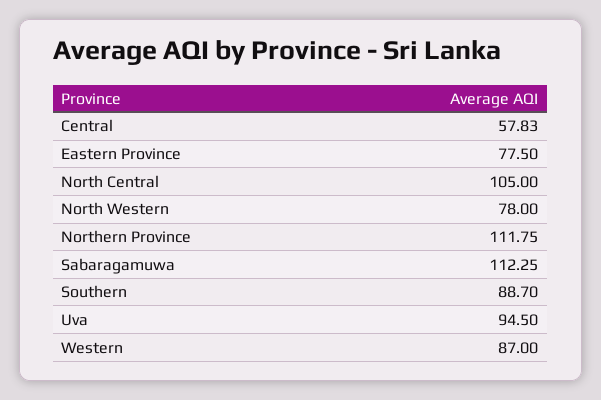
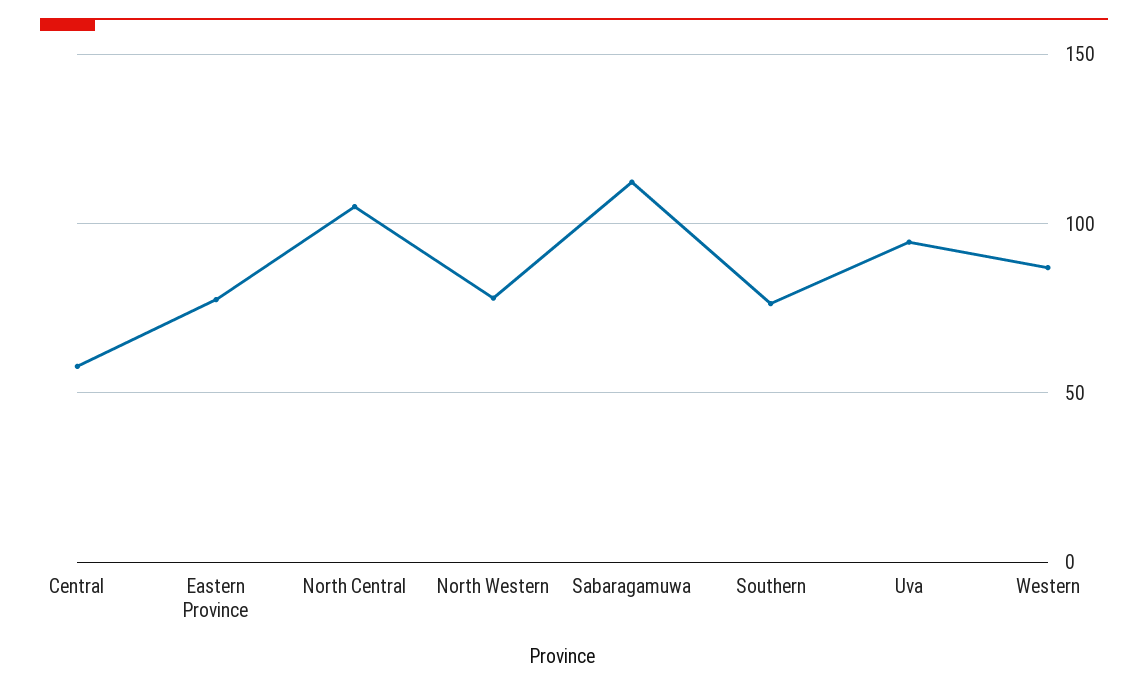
Northern Province: 111.75 -> none
Southern: 88.7 -> 75

